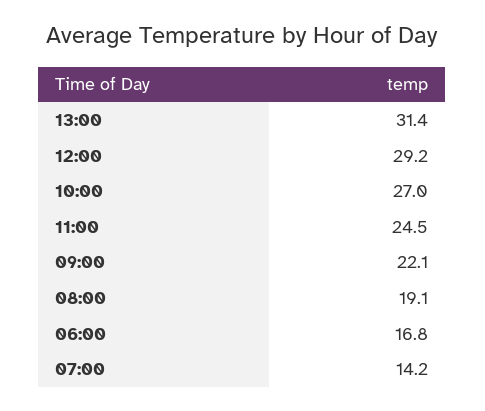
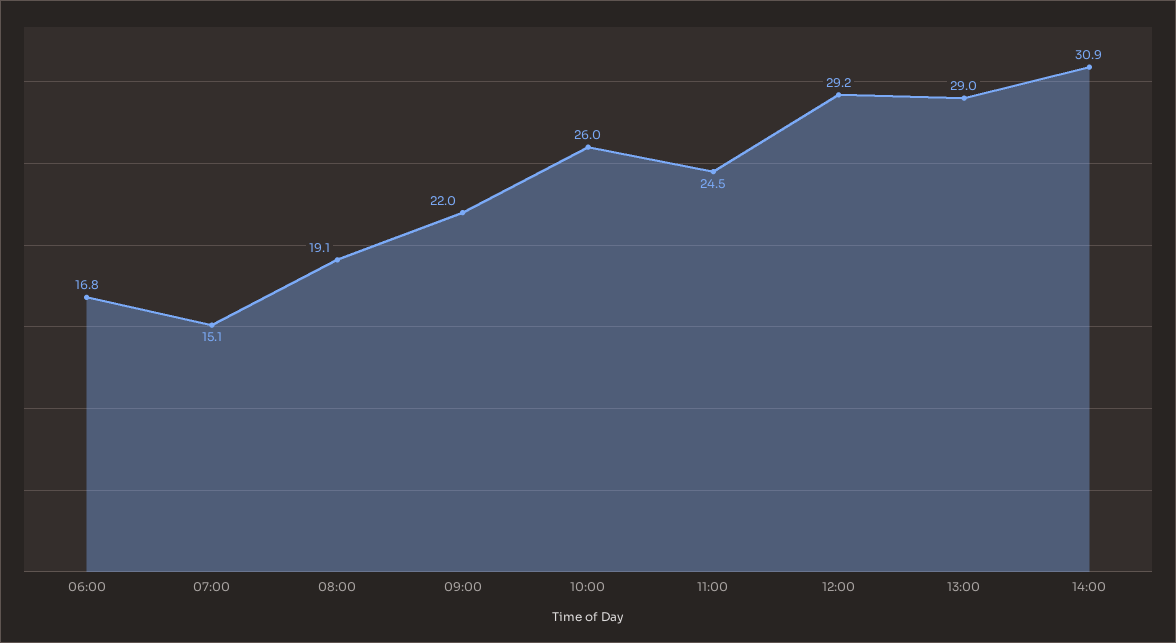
13:00: 31.4 -> 29
10:00: 27 -> 26
09:00: 22.1 -> 22
07:00: 14.2 -> 15.1
14:00: none -> 30.9

